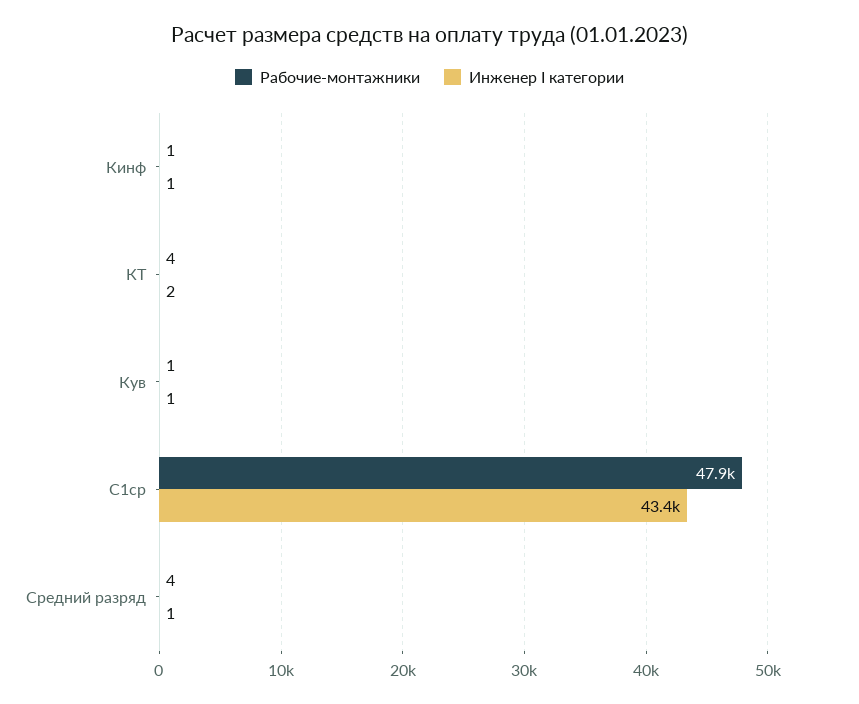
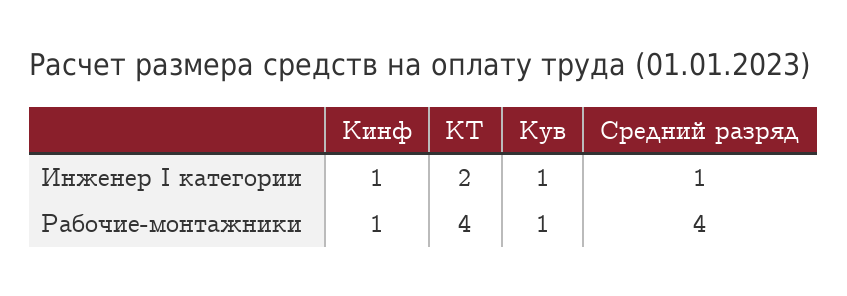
Рабочие-монтажники, С1ср: 47900 -> none
Инженер I категории, С1ср: 43400 -> none

